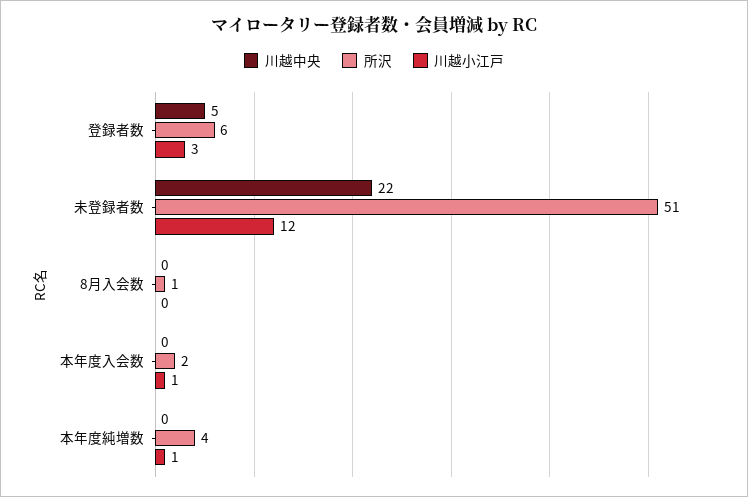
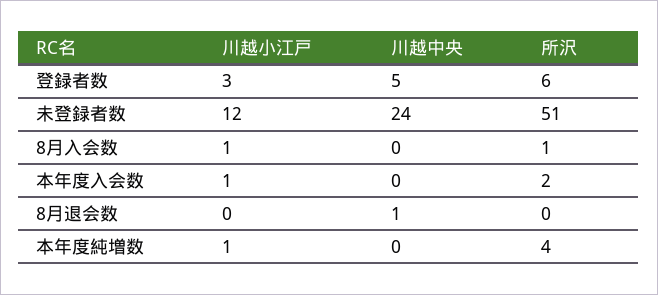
川越中央, 未登録者数: 22 -> 24
川越小江戸, 8月入会数: 0 -> 1
川越小江戸, 8月退会数: none -> 0
川越中央, 8月退会数: none -> 1
所沢, 8月退会数: none -> 0

